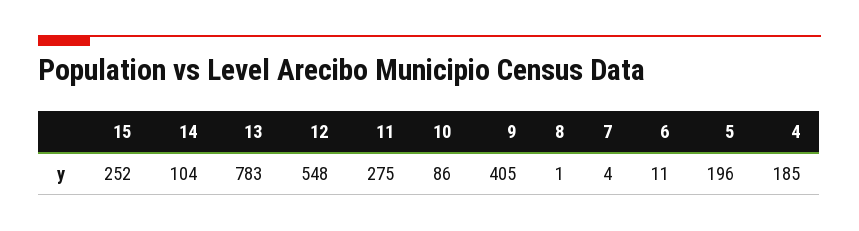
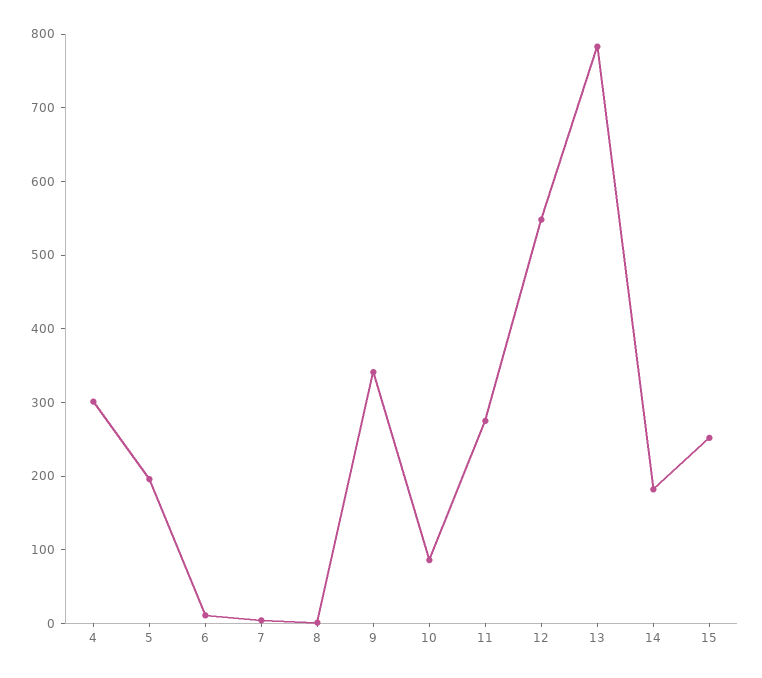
14: 104 -> 180
9: 405 -> 340
4: 185 -> 300

